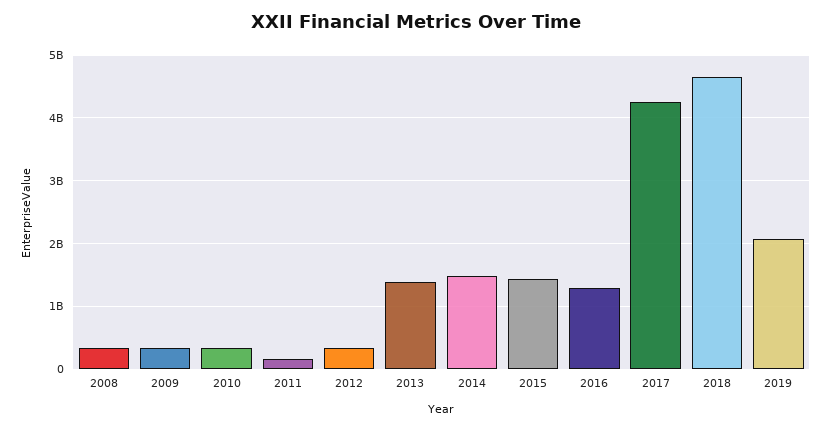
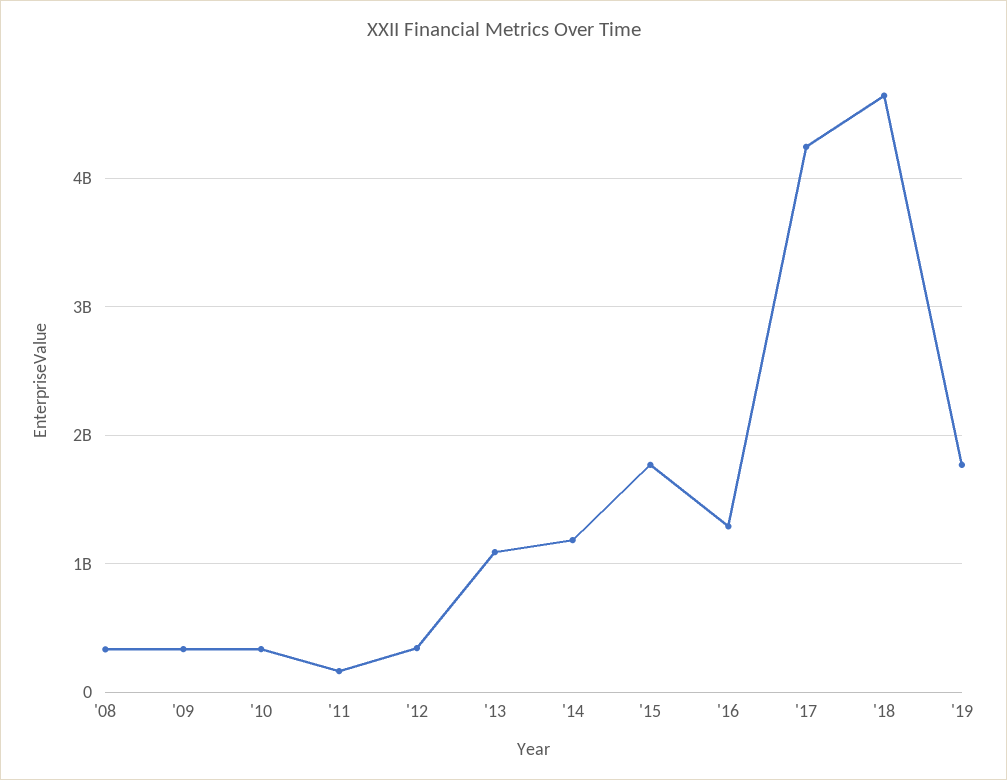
2013: 1400000000 -> 1100000000
2014: 1500000000 -> 1200000000
2015: 1400000000 -> 1800000000
2019: 2100000000 -> 1800000000

